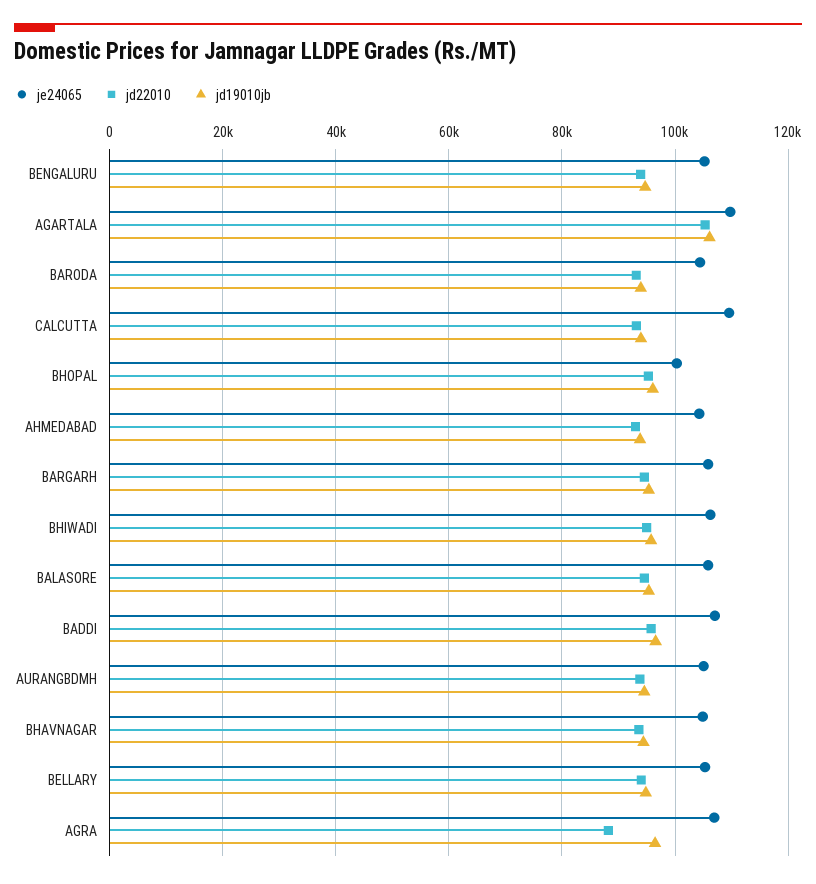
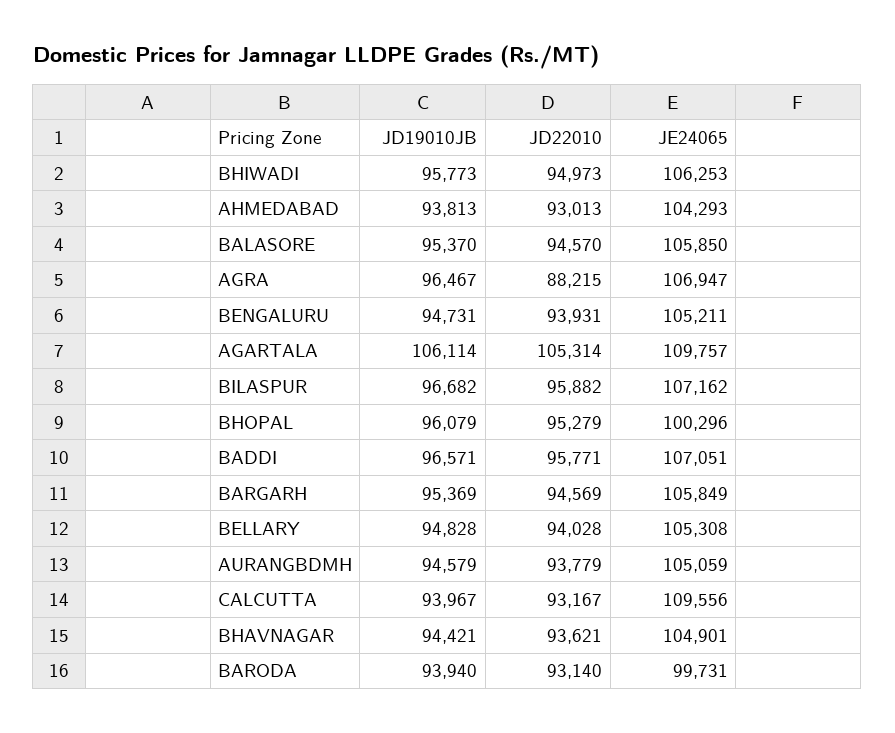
je24065, BARODA: 104000 -> 99731
jd19010jb, BILASPUR: none -> 96682
jd22010, BILASPUR: none -> 95882
je24065, BILASPUR: none -> 107162

